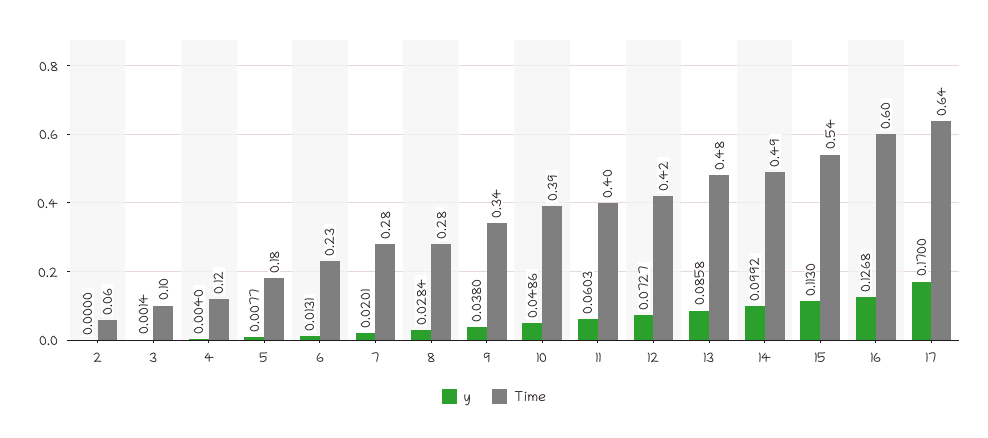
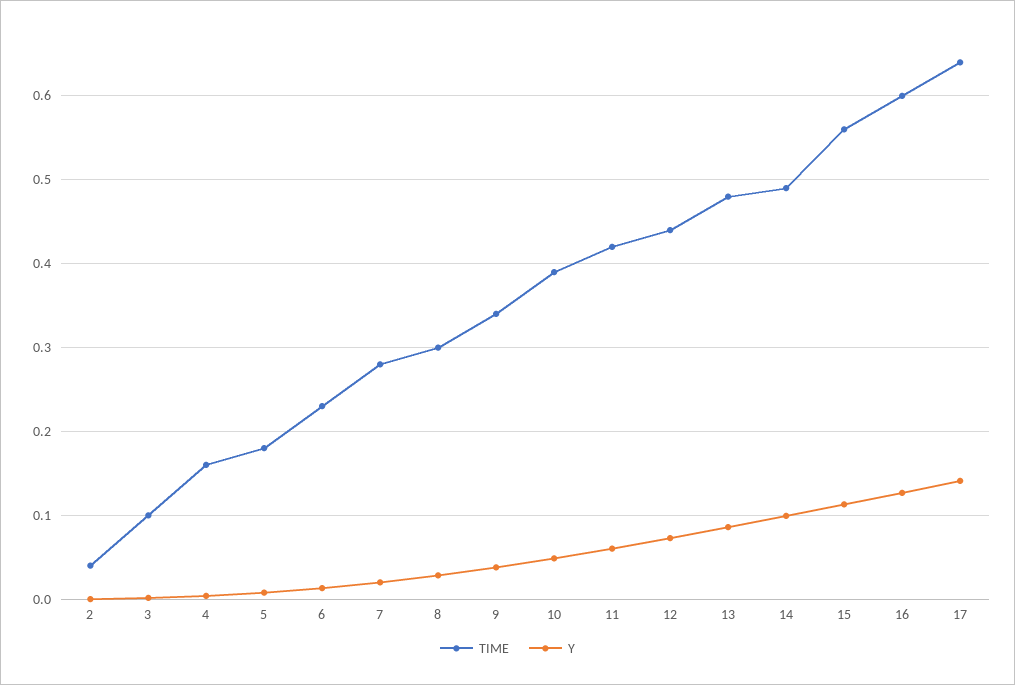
Time, 2: 0.06 -> 0.04
Time, 4: 0.12 -> 0.16
Time, 8: 0.28 -> 0.3
Time, 11: 0.4 -> 0.42
Time, 12: 0.42 -> 0.44
Time, 15: 0.54 -> 0.56
y, 17: 0.17 -> 0.14

